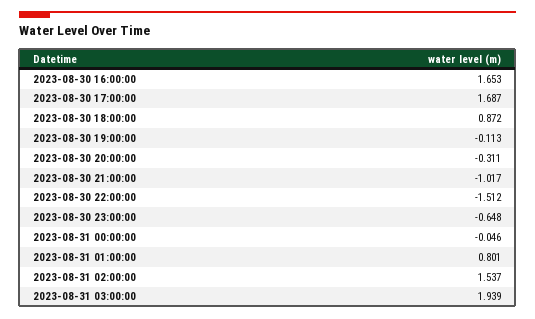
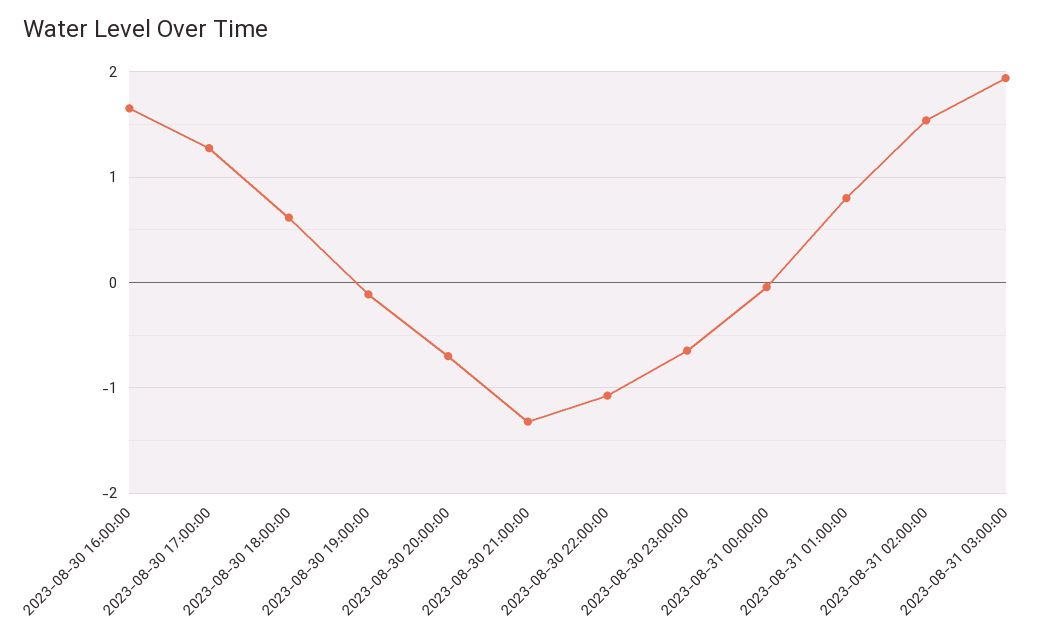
2023-08-30 17:00:00: 1.687 -> 1.3
2023-08-30 18:00:00: 0.872 -> 0.6
2023-08-30 20:00:00: -0.311 -> -0.7
2023-08-30 21:00:00: -1.017 -> -1.3
2023-08-30 22:00:00: -1.512 -> -1.1

